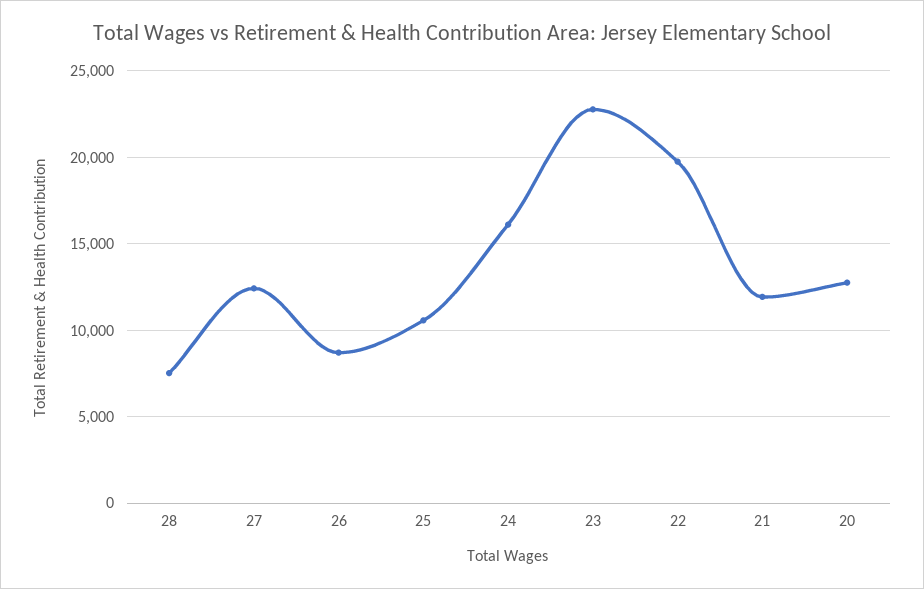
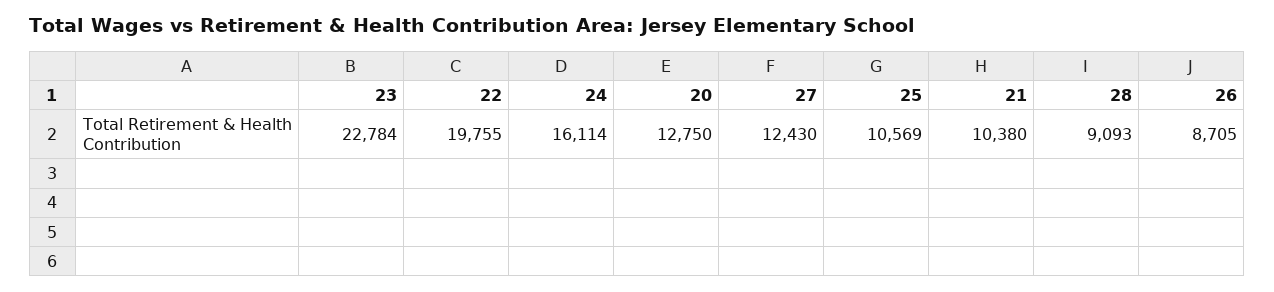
28: 7500 -> 9093
21: 12000 -> 10380

